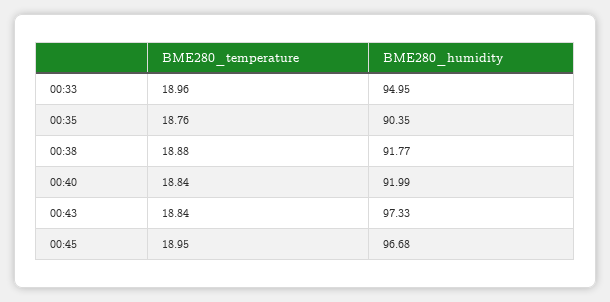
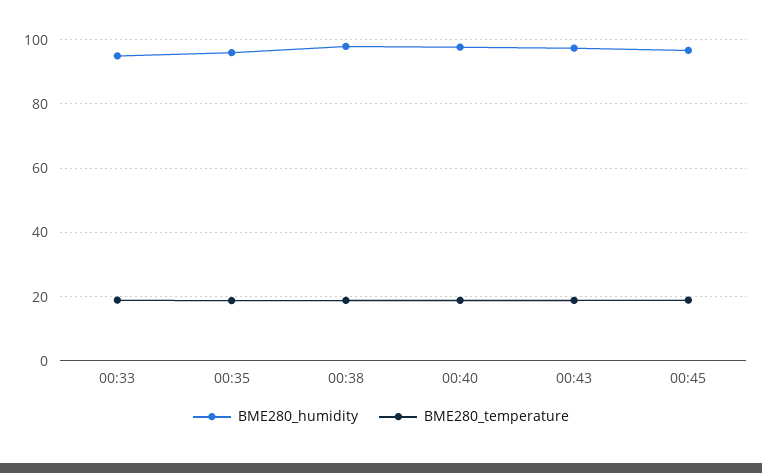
BME280_humidity, 00:35: 90.35 -> 96
BME280_humidity, 00:38: 91.77 -> 98
BME280_humidity, 00:40: 91.99 -> 98

